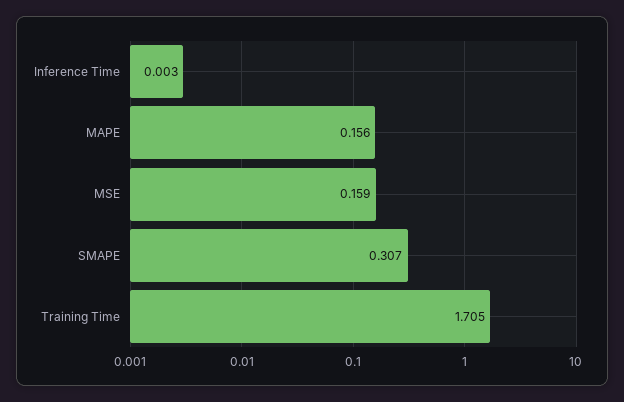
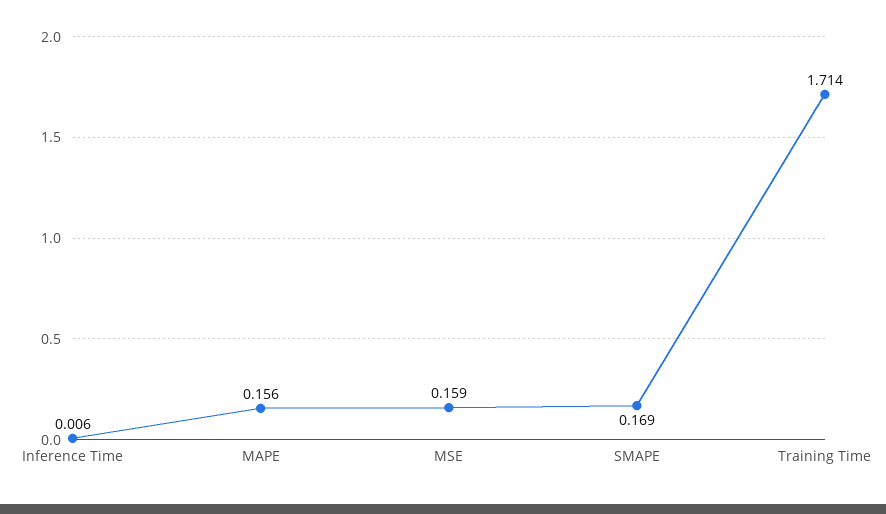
Inference Time: 0.003 -> 0.006
SMAPE: 0.307 -> 0.169
Training Time: 1.705 -> 1.714

